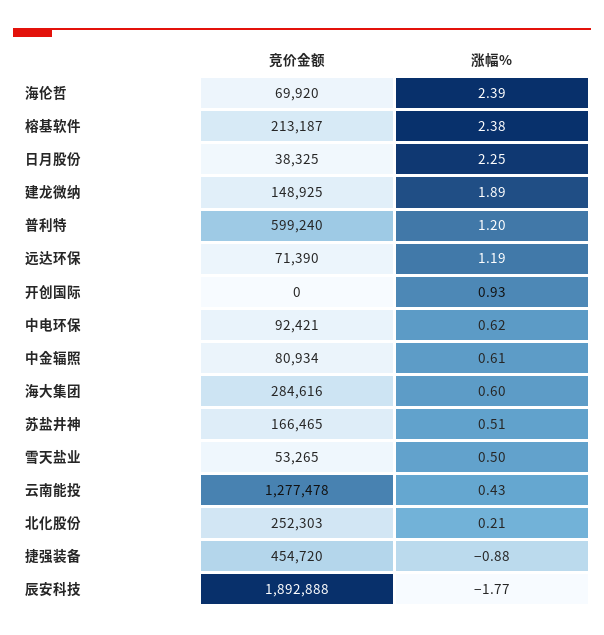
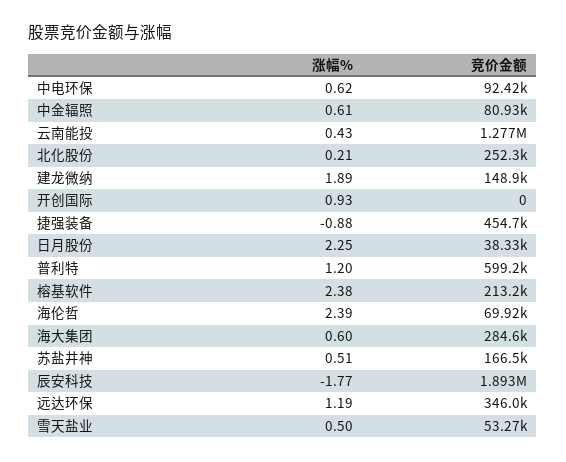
竞价金额, 远达环保: 71390 -> 346000

